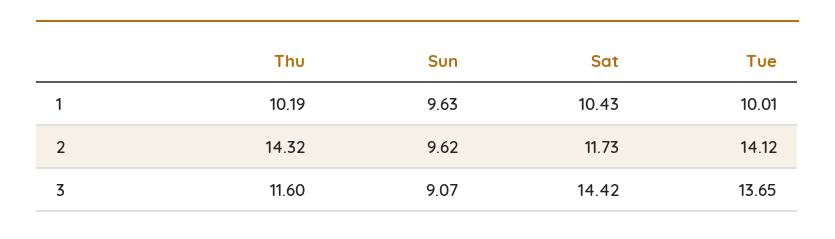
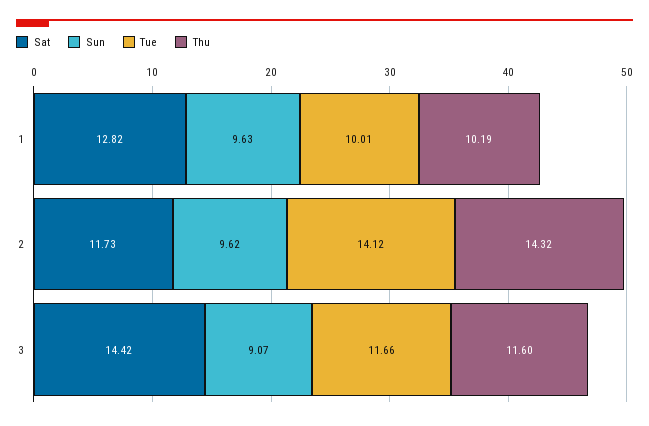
Sat, 1: 10.43 -> 12.82
Tue, 3: 13.65 -> 11.66

